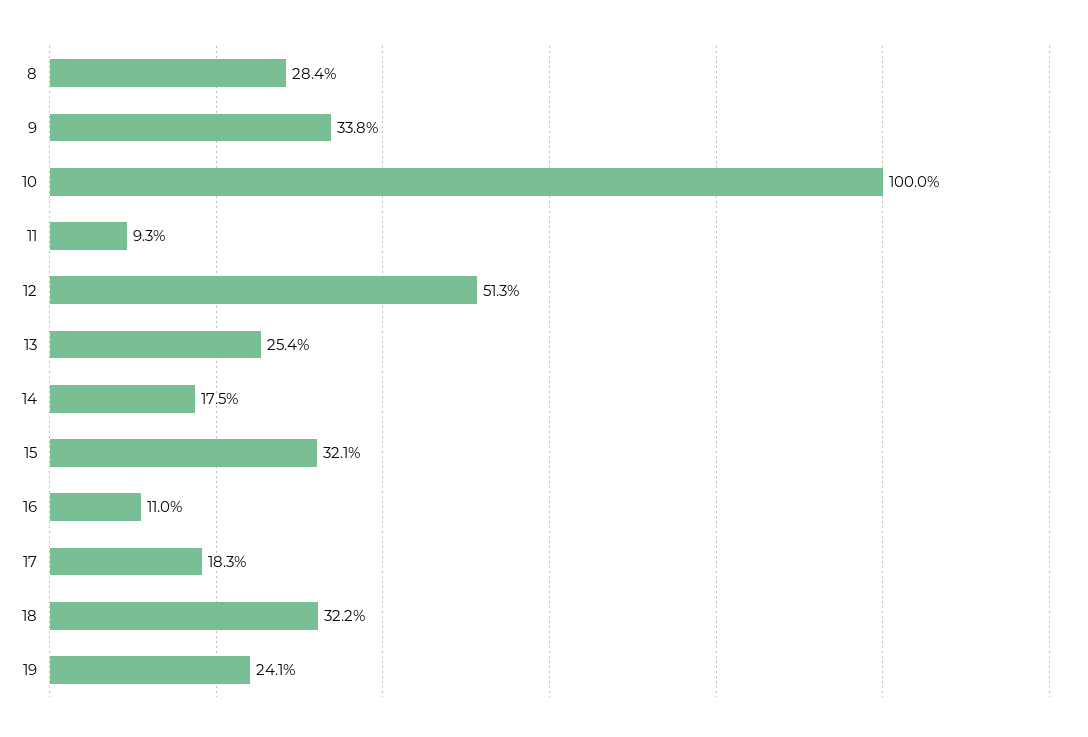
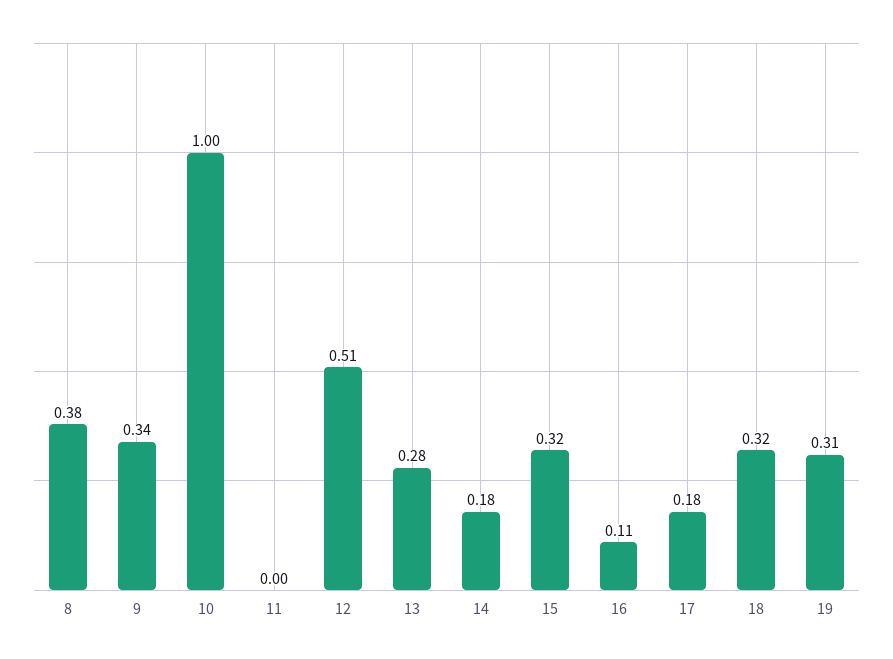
8: 0.284 -> 0.38
11: 0.093 -> 0
13: 0.254 -> 0.28
19: 0.241 -> 0.31

